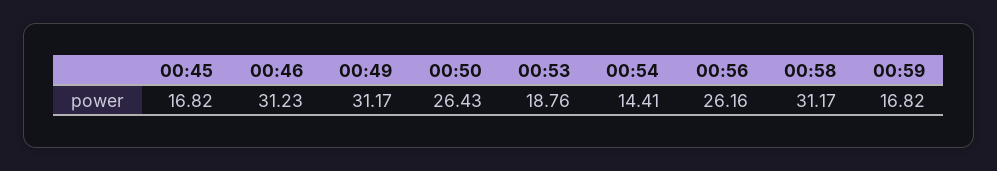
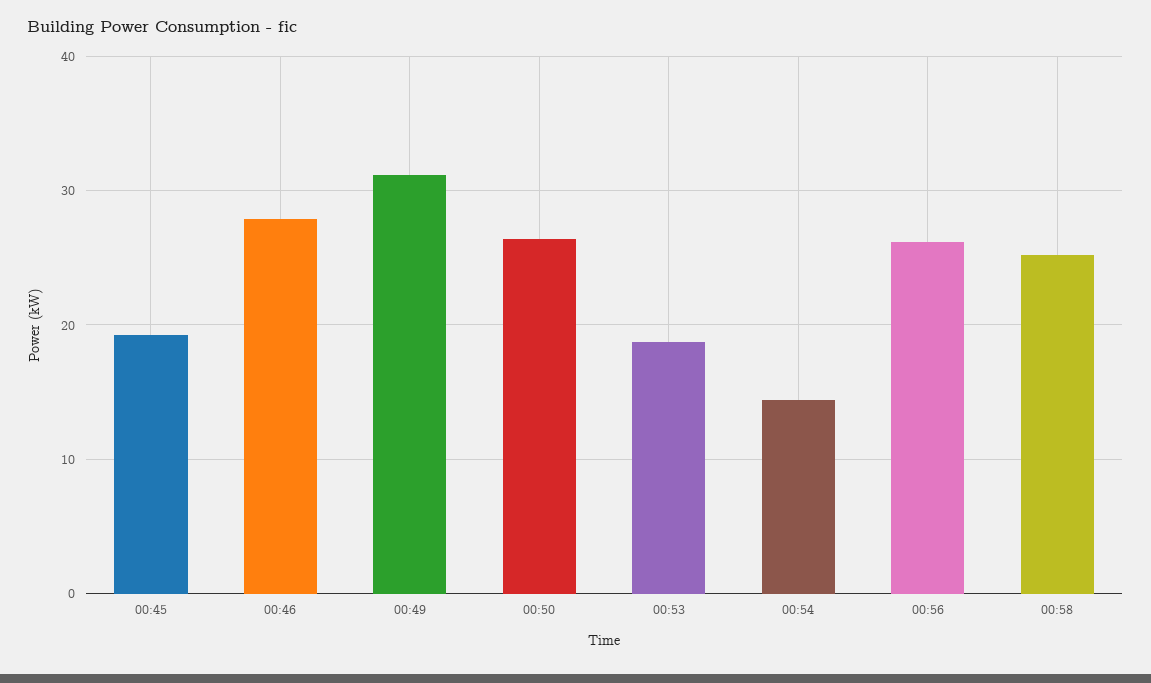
00:45: 16.82 -> 19
00:46: 31.23 -> 28
00:58: 31.17 -> 25
00:59: 16.82 -> none

